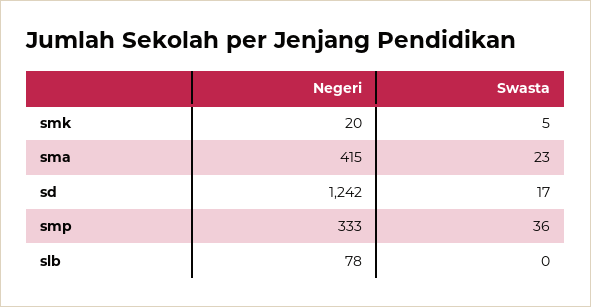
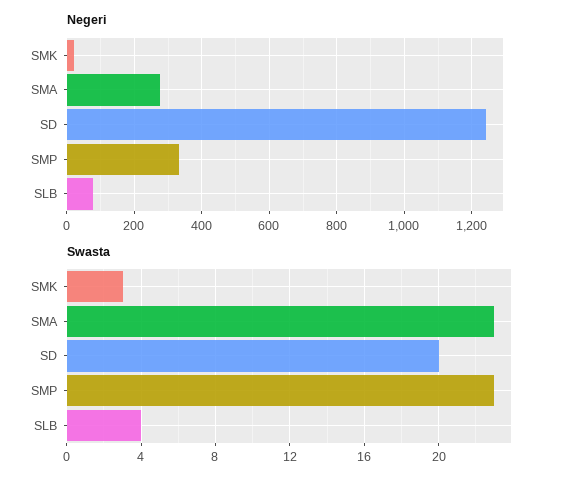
Swasta, smk: 5 -> 3
Negeri, sma: 415 -> 280
Swasta, sd: 17 -> 20
Swasta, smp: 36 -> 23
Swasta, slb: 0 -> 4

